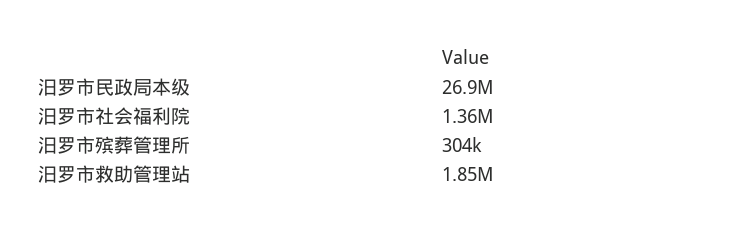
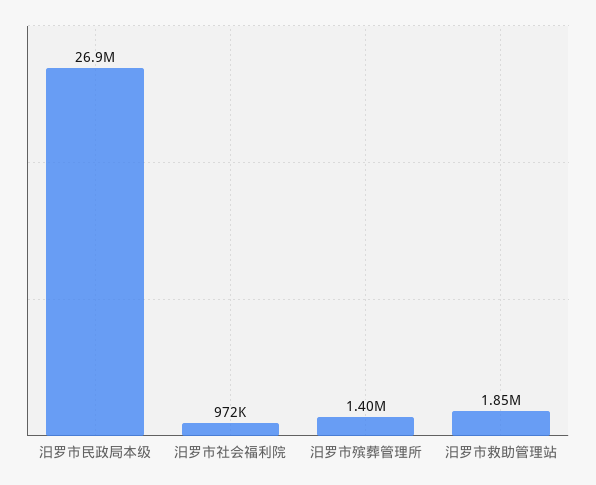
汨罗市社会福利院: 1360000 -> 972000
汨罗市殡葬管理所: 304000 -> 1400000

